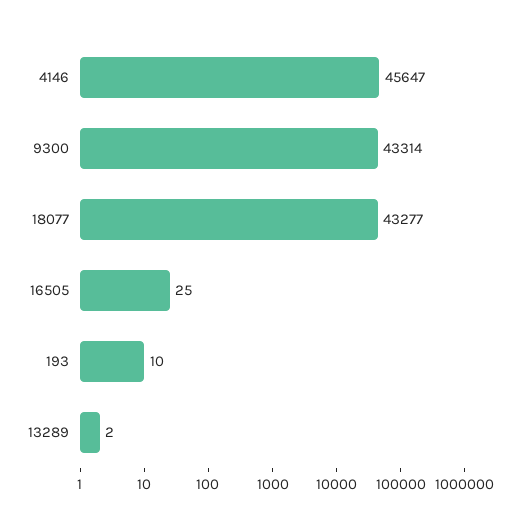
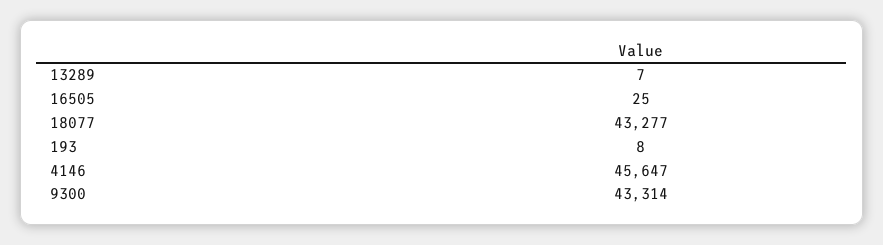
193: 10 -> 8
13289: 2 -> 7

